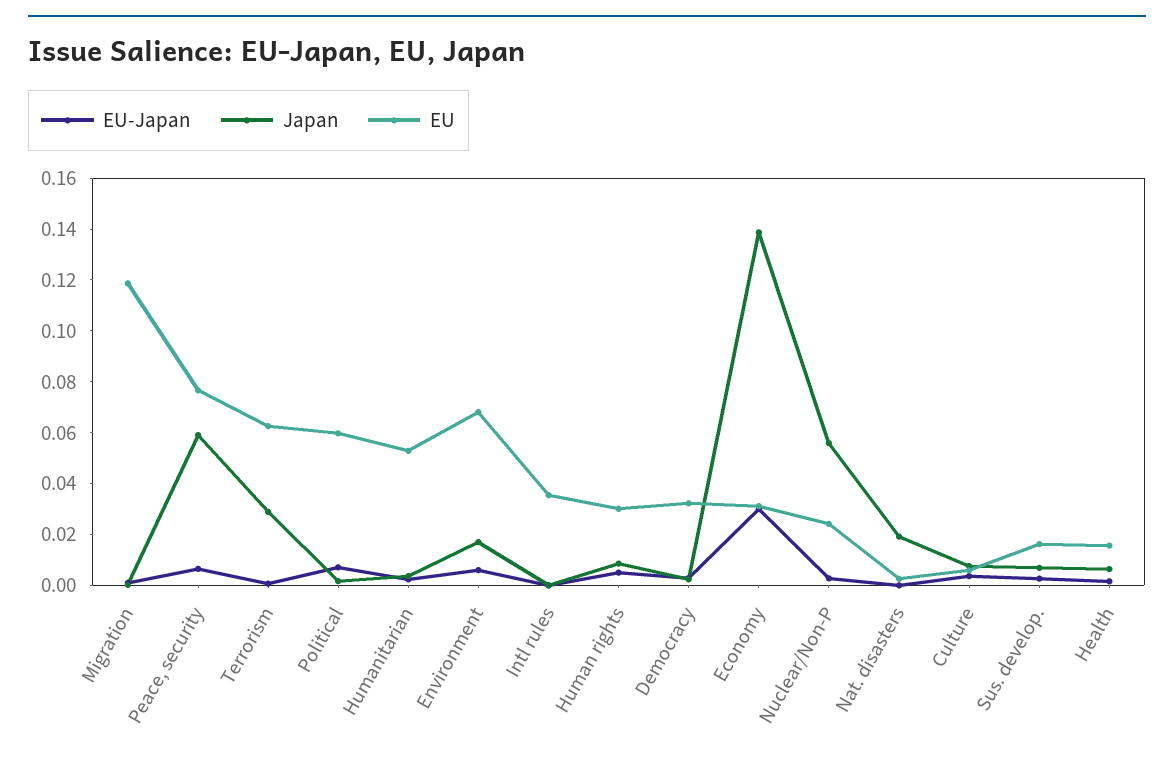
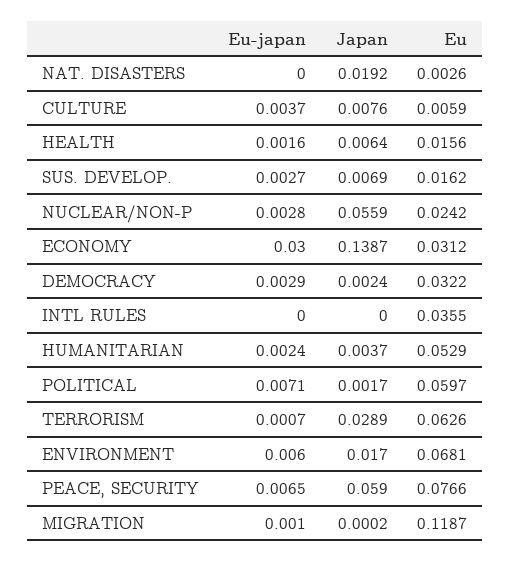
EU-Japan, Human rights: 0.005 -> none
Japan, Human rights: 0.01 -> none
EU, Human rights: 0.03 -> none

